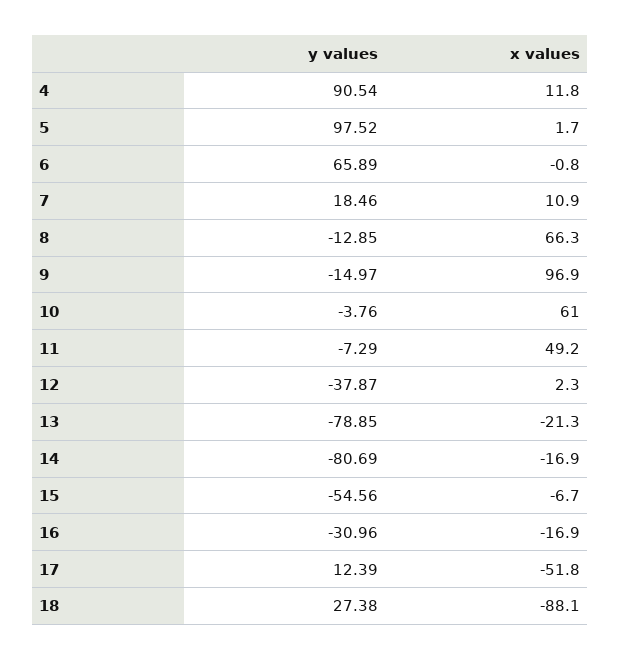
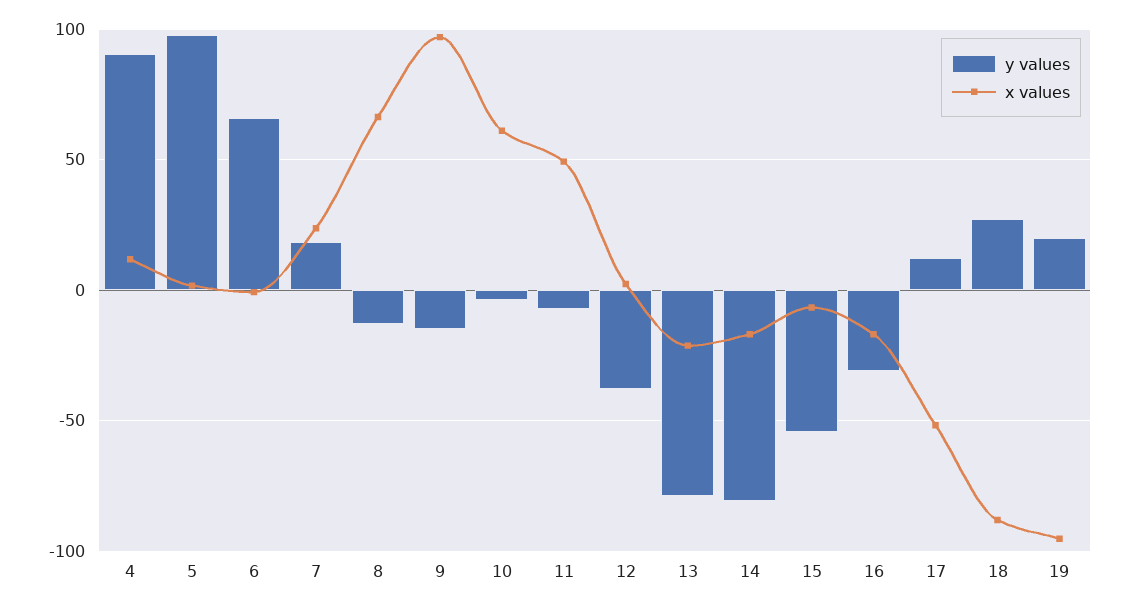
x values, 7: 10.9 -> 25
y values, 19: none -> 20
x values, 19: none -> -95

